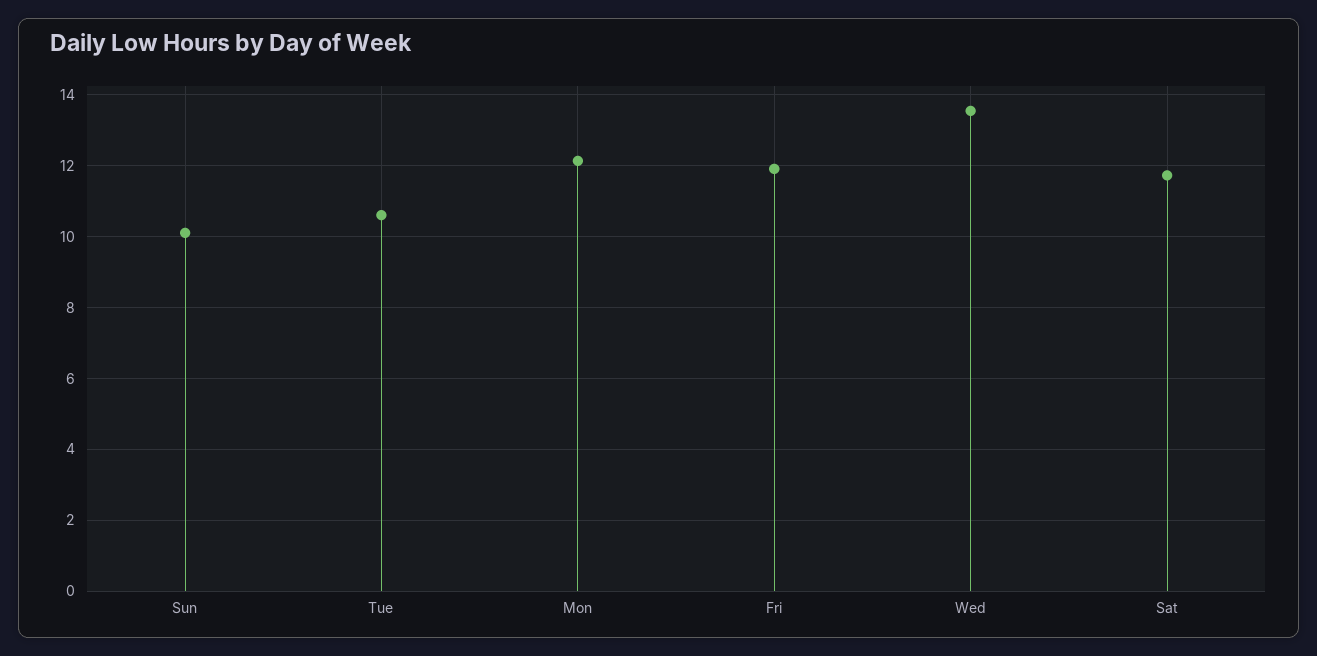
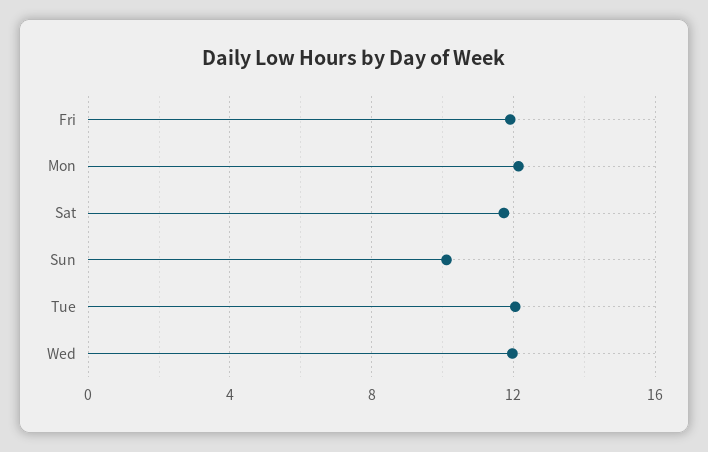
Tue: 10.6 -> 12
Wed: 13.6 -> 12

